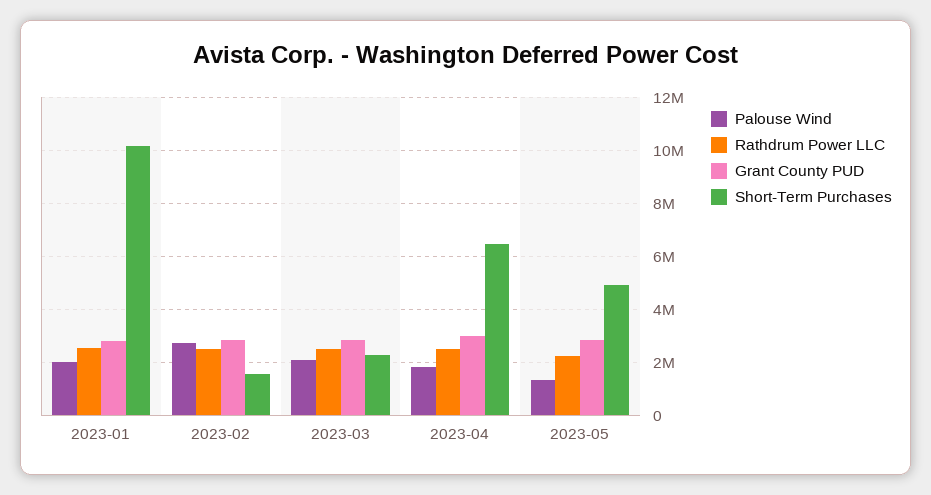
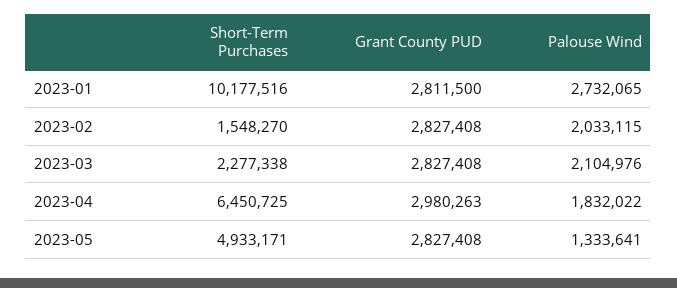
Palouse Wind, 2023-01: 2000000 -> 2732065
Rathdrum Power LLC, 2023-01: 2500000 -> none
Palouse Wind, 2023-02: 2750000 -> 2033115
Rathdrum Power LLC, 2023-02: 2500000 -> none
Rathdrum Power LLC, 2023-03: 2500000 -> none
Rathdrum Power LLC, 2023-04: 2500000 -> none
Rathdrum Power LLC, 2023-05: 2250000 -> none

